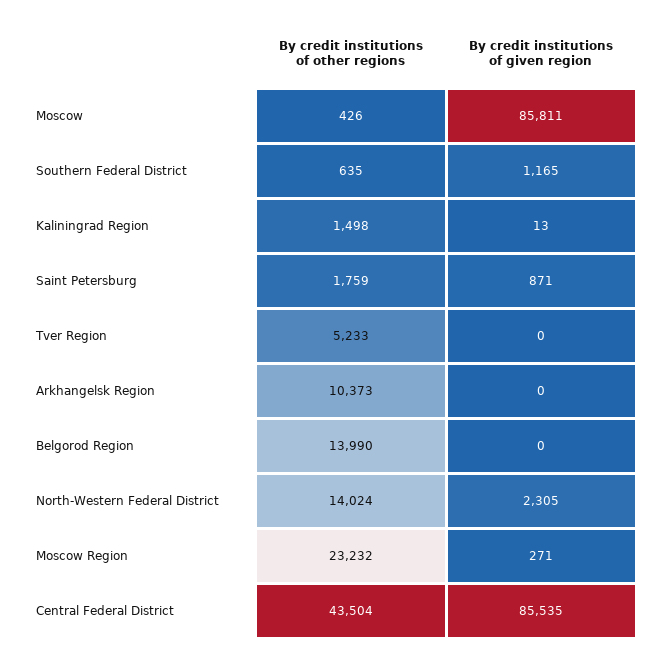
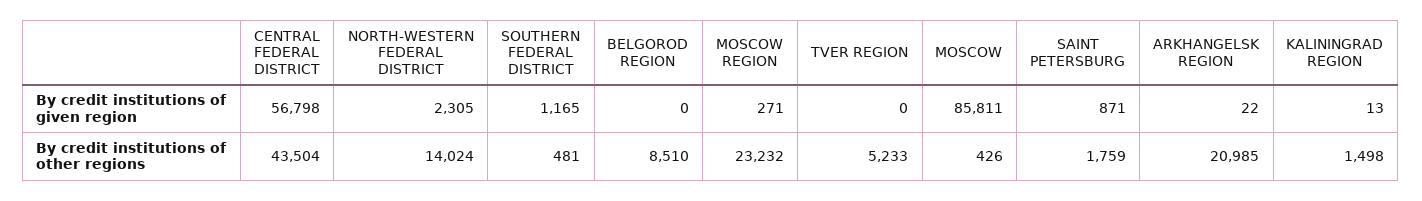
By credit institutions of other regions, Southern Federal District: 635 -> 481
By credit institutions of other regions, Arkhangelsk Region: 10373 -> 20985
By credit institutions of given region, Arkhangelsk Region: 0 -> 22
By credit institutions of other regions, Belgorod Region: 13990 -> 8510
By credit institutions of given region, Central Federal District: 85535 -> 56798

